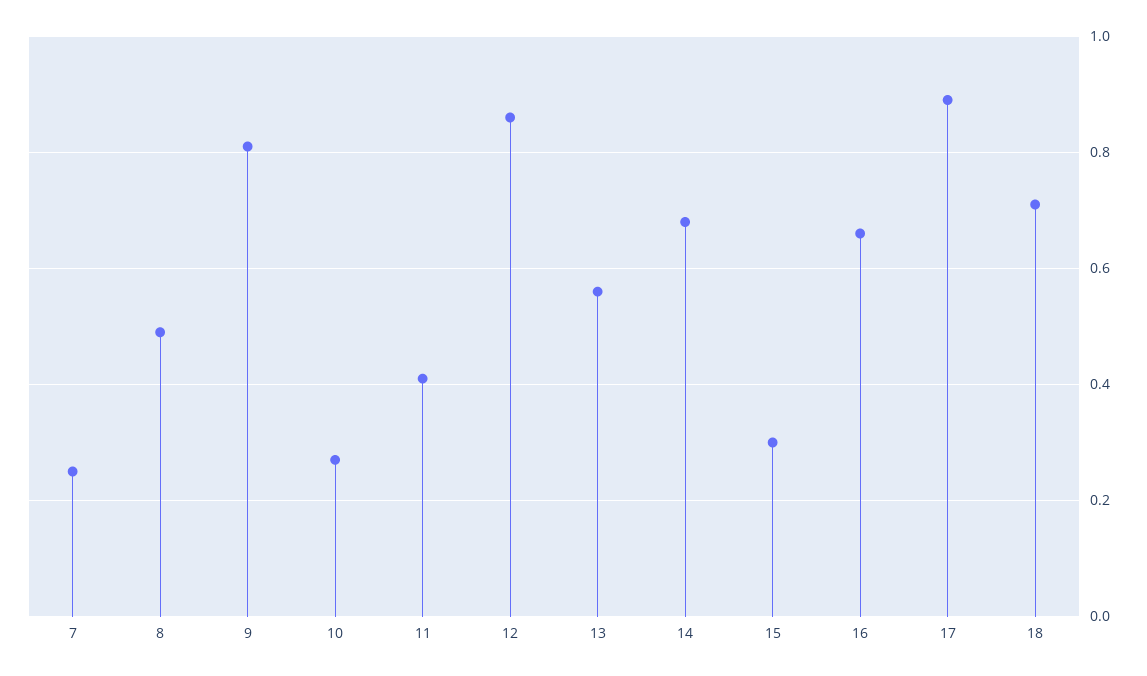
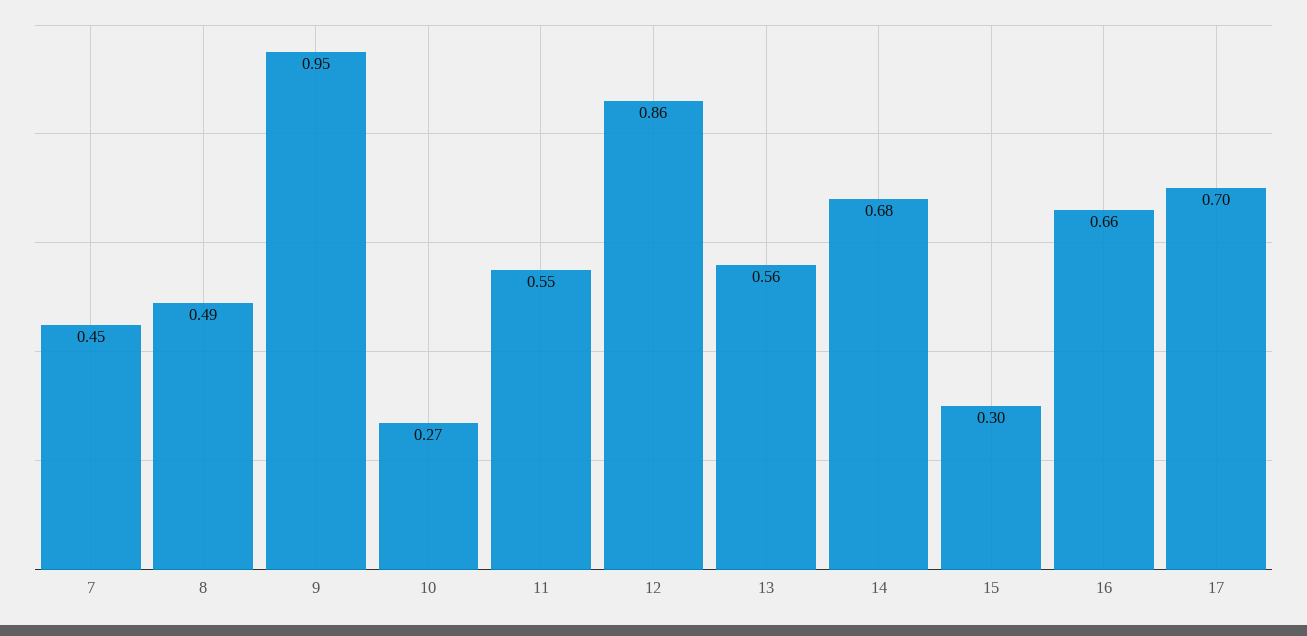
7: 0.25 -> 0.45
9: 0.8 -> 0.95
11: 0.4 -> 0.55
17: 0.9 -> 0.7
18: 0.7 -> none

